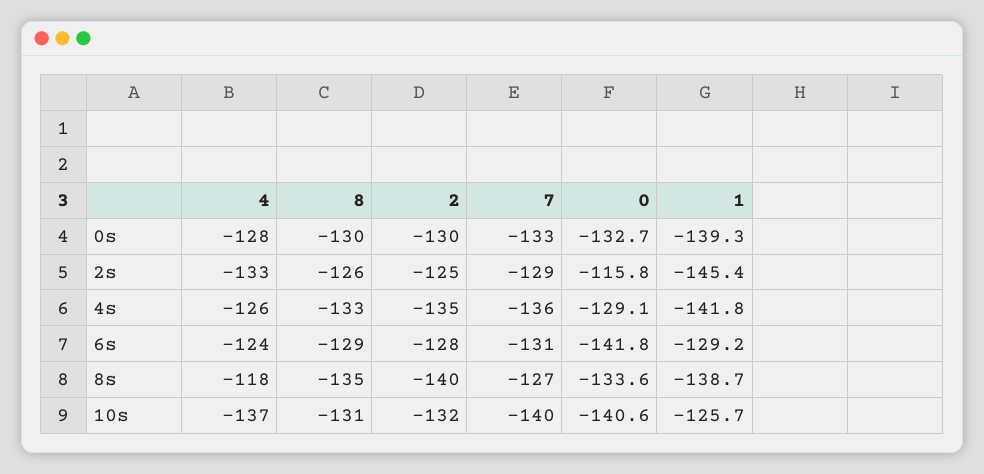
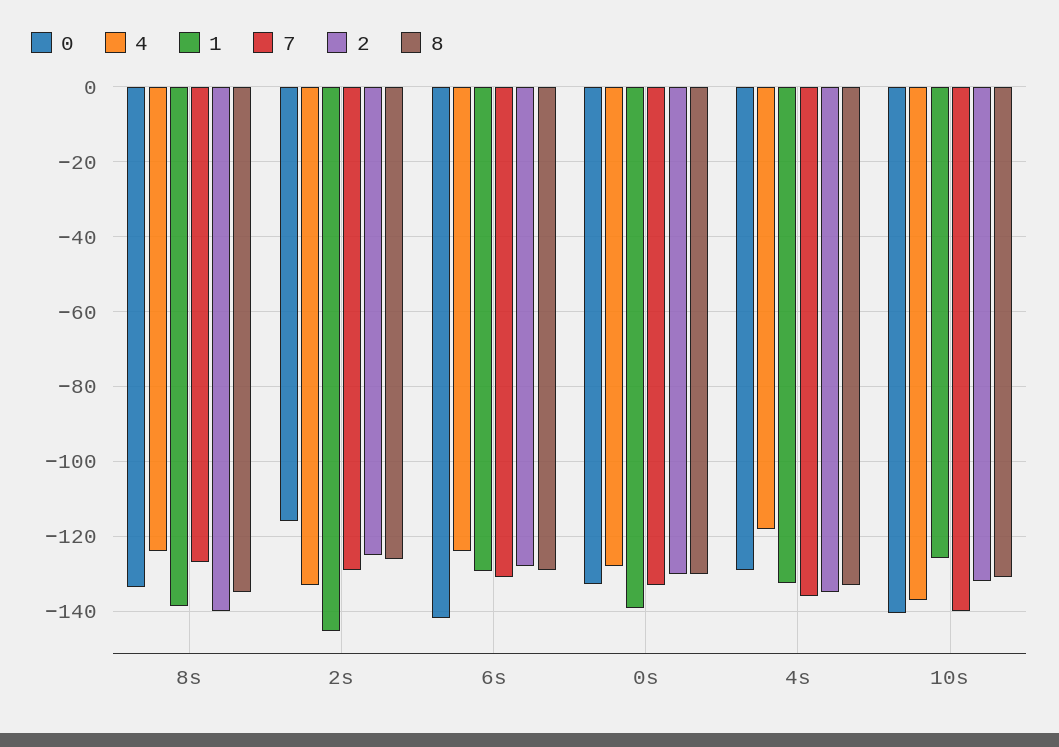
4, 4s: -126 -> -118
1, 4s: -141.8 -> -132
4, 8s: -118 -> -124

